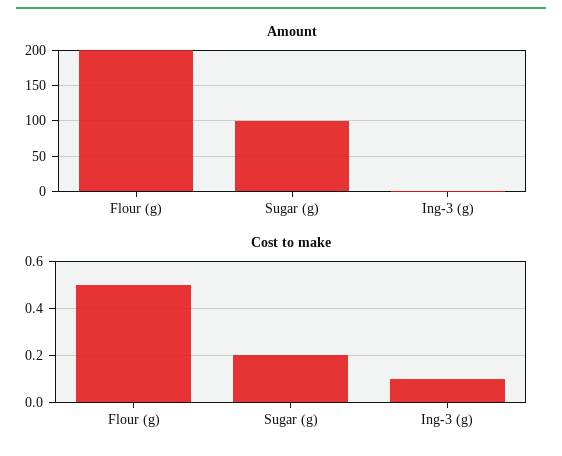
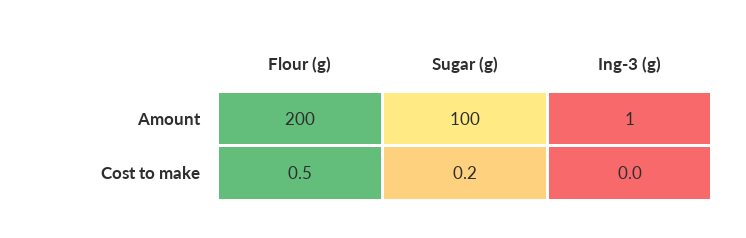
Cost to make, Ing-3 (g): 0.1 -> 0

